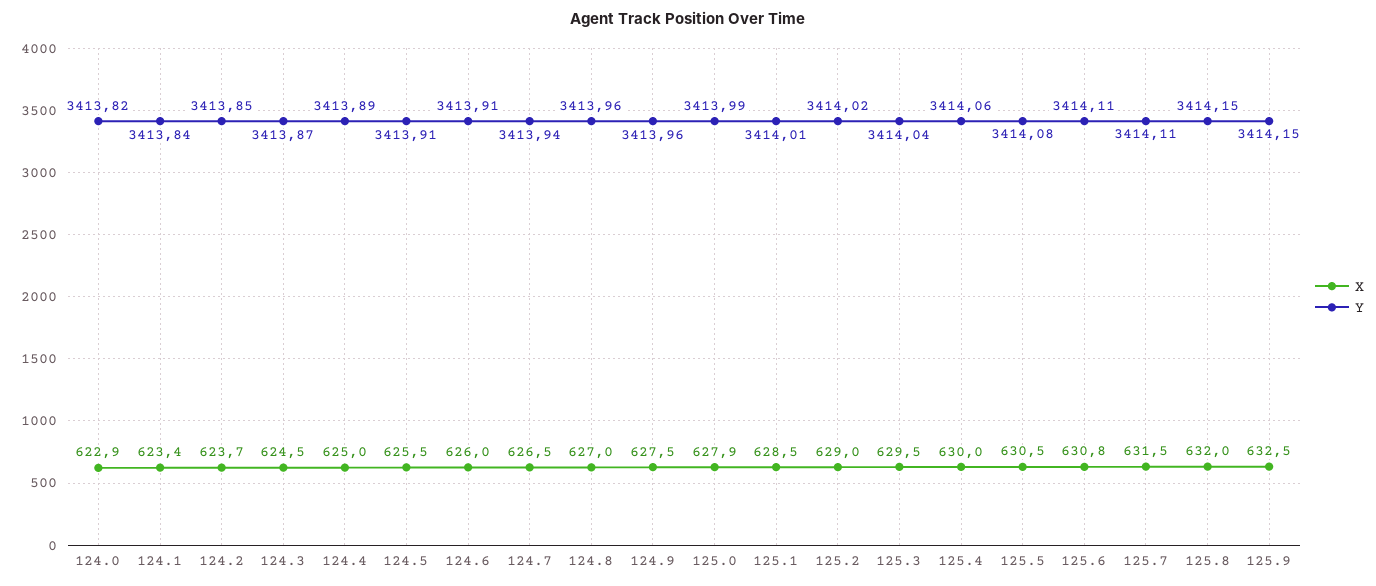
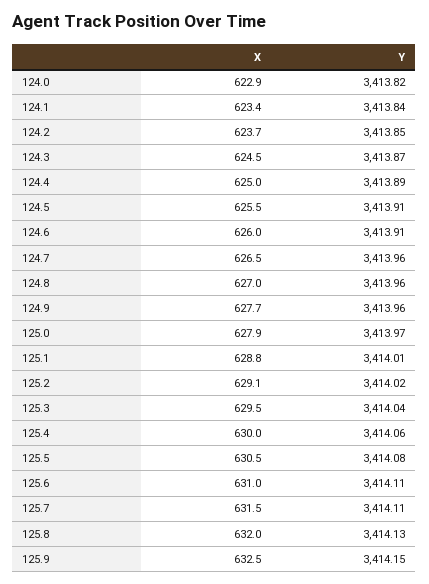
Y, 124.7: 3413.94 -> 3413.96
X, 124.9: 627.5 -> 627.7
Y, 125.0: 3413.99 -> 3413.97
X, 125.1: 628.5 -> 628.8
X, 125.2: 629 -> 629.1
X, 125.6: 630.8 -> 631
Y, 125.8: 3414.15 -> 3414.13

